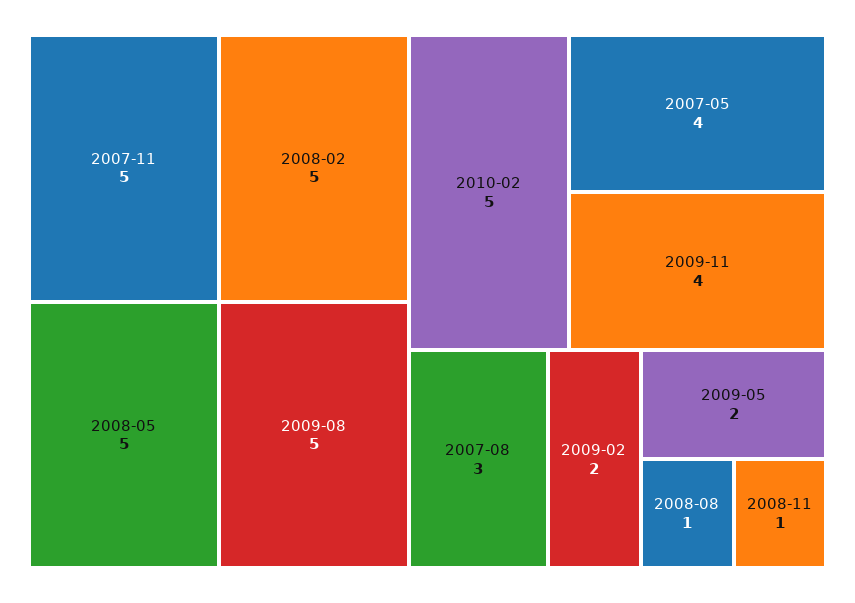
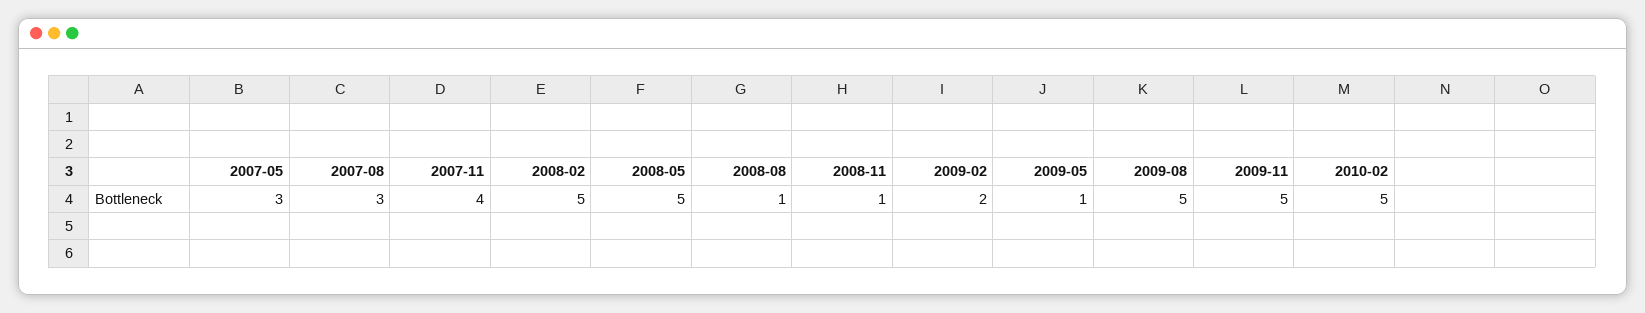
2007-11: 5 -> 4
2007-05: 4 -> 3
2009-11: 4 -> 5
2009-05: 2 -> 1

